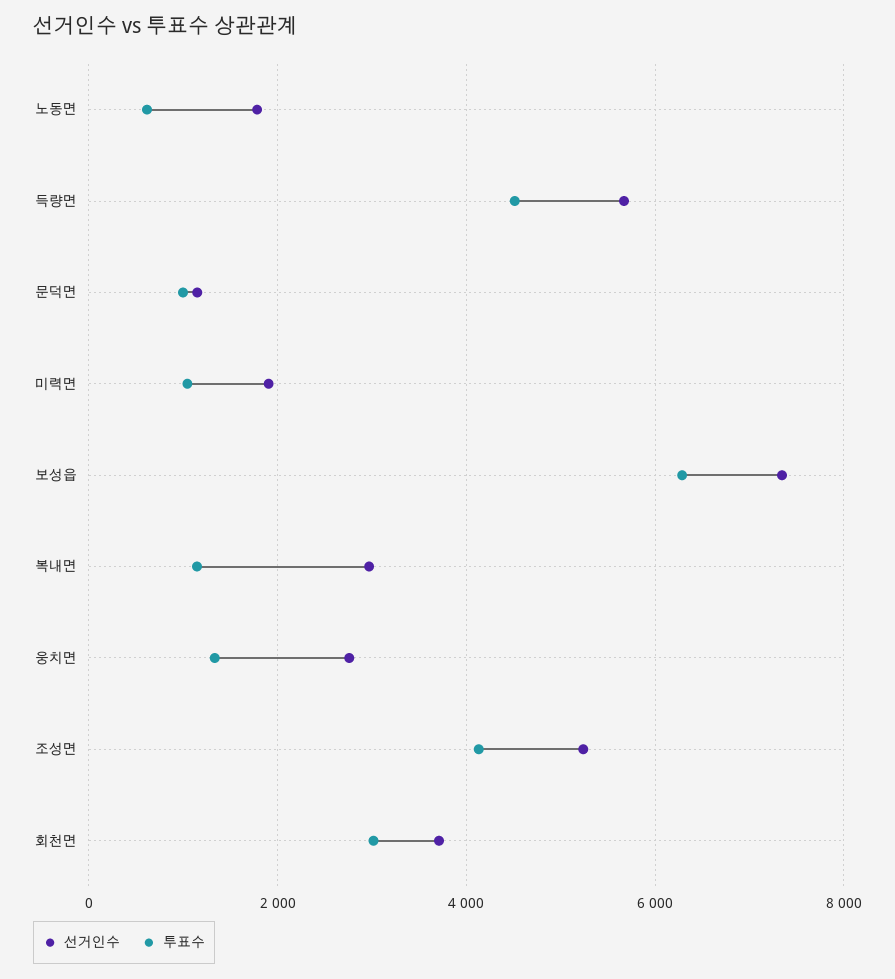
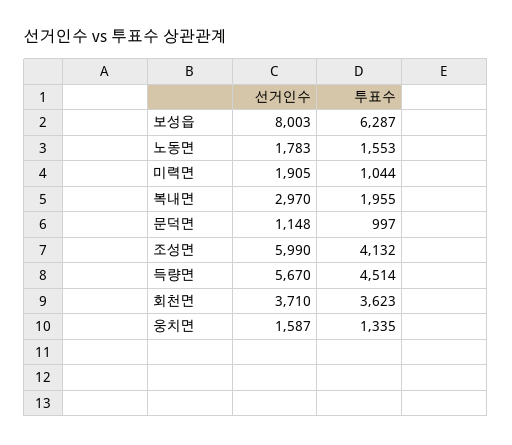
투표수, 노동면: 600 -> 1553
선거인수, 보성읍: 7400 -> 8003
투표수, 복내면: 1200 -> 1955
선거인수, 웅치면: 2800 -> 1587
선거인수, 조성면: 5200 -> 5990
투표수, 회천면: 3000 -> 3623

